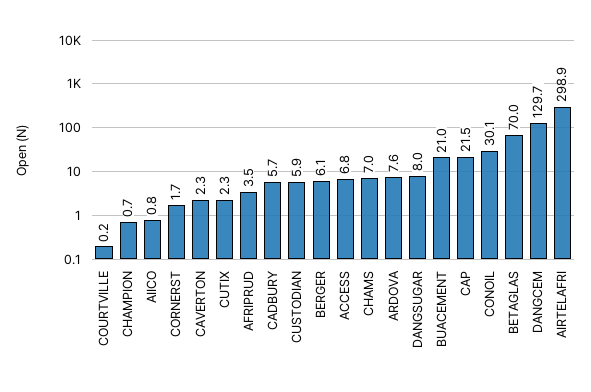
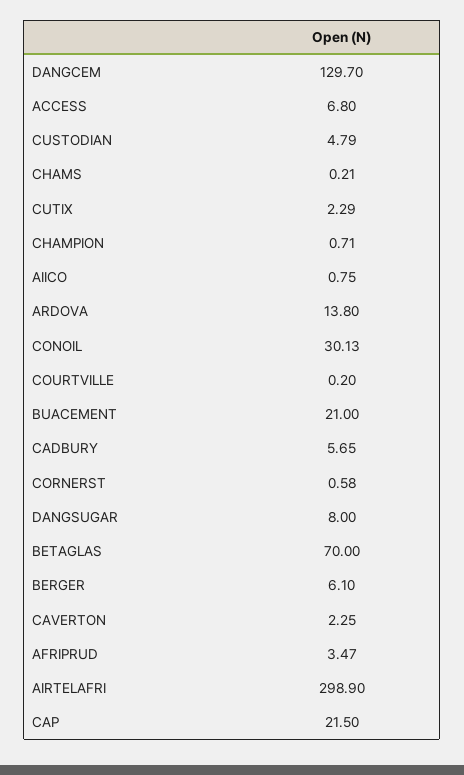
CORNERST: 1.7 -> 0.58
CUSTODIAN: 5.9 -> 4.79
CHAMS: 7 -> 0.21
ARDOVA: 7.6 -> 13.8

